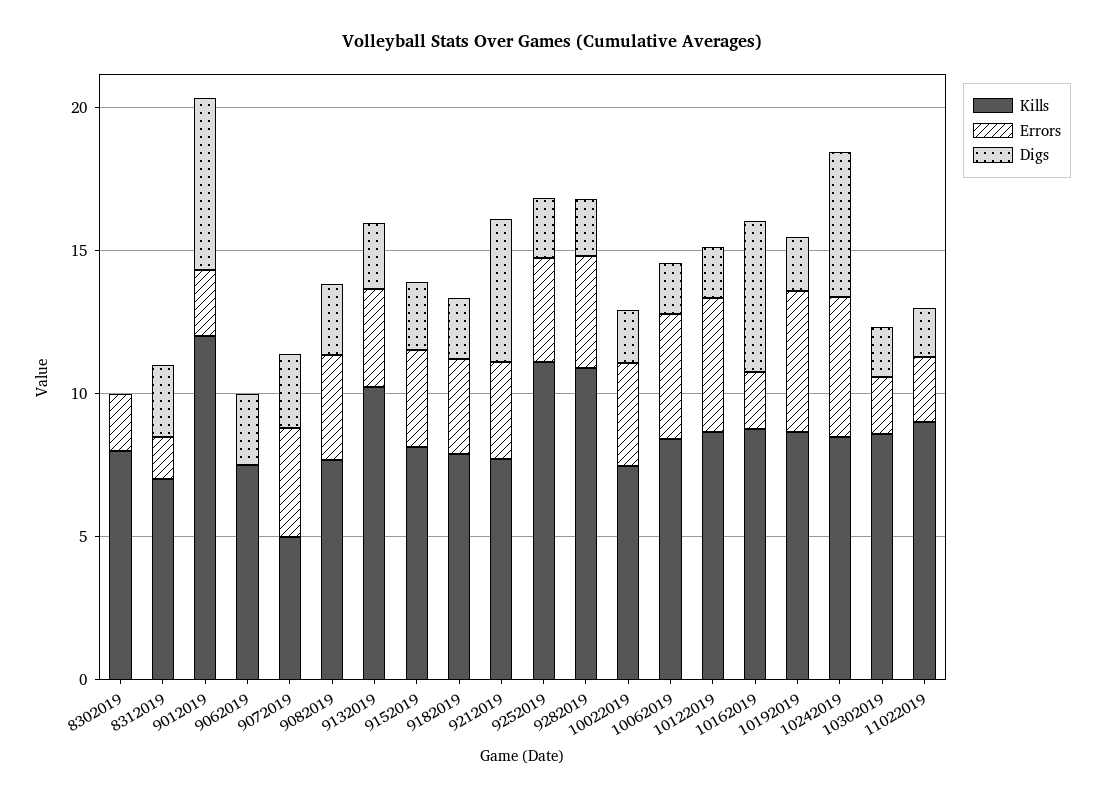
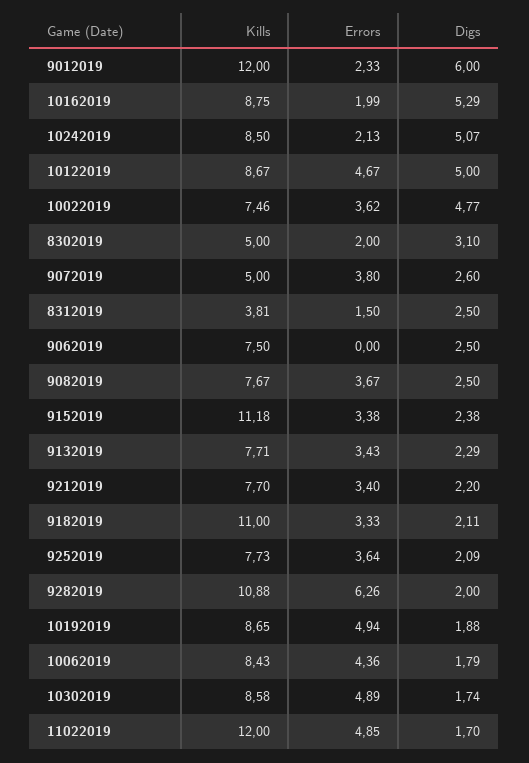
Kills, 8302019: 8 -> 5
Digs, 8302019: 0 -> 3.1
Kills, 8312019: 7 -> 3.81
Kills, 9132019: 10 -> 7.71
Kills, 9152019: 8 -> 11.18
Kills, 9182019: 8 -> 11
Digs, 9212019: 5 -> 2.2
Kills, 9252019: 11 -> 7.73
Errors, 9282019: 4 -> 6.26
Digs, 10022019: 2 -> 4.77
Digs, 10122019: 2 -> 5
Errors, 10242019: 5 -> 2.13
Errors, 10302019: 2 -> 4.89
Kills, 11022019: 9 -> 12
Errors, 11022019: 2 -> 4.85

